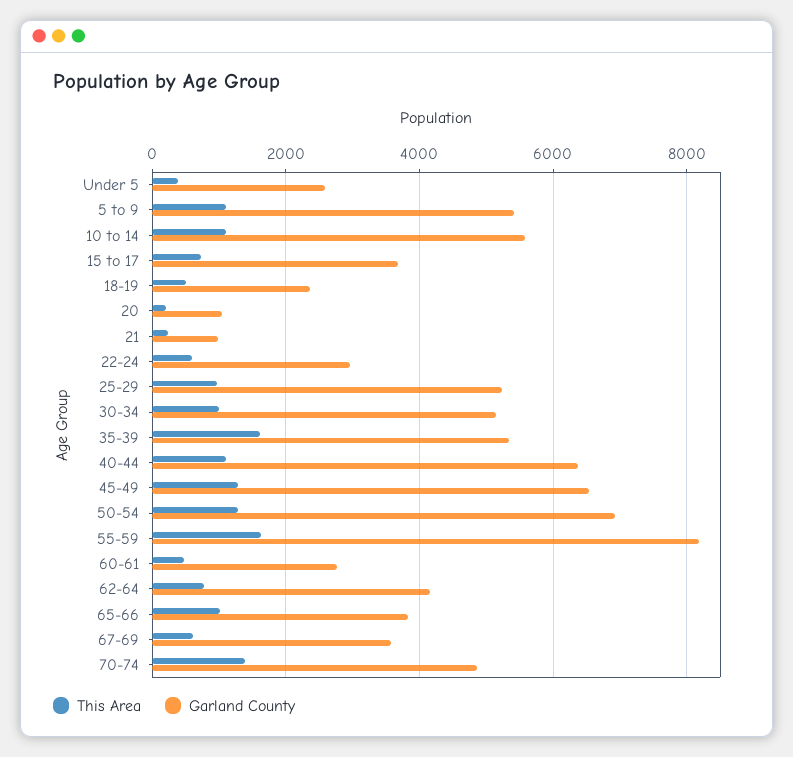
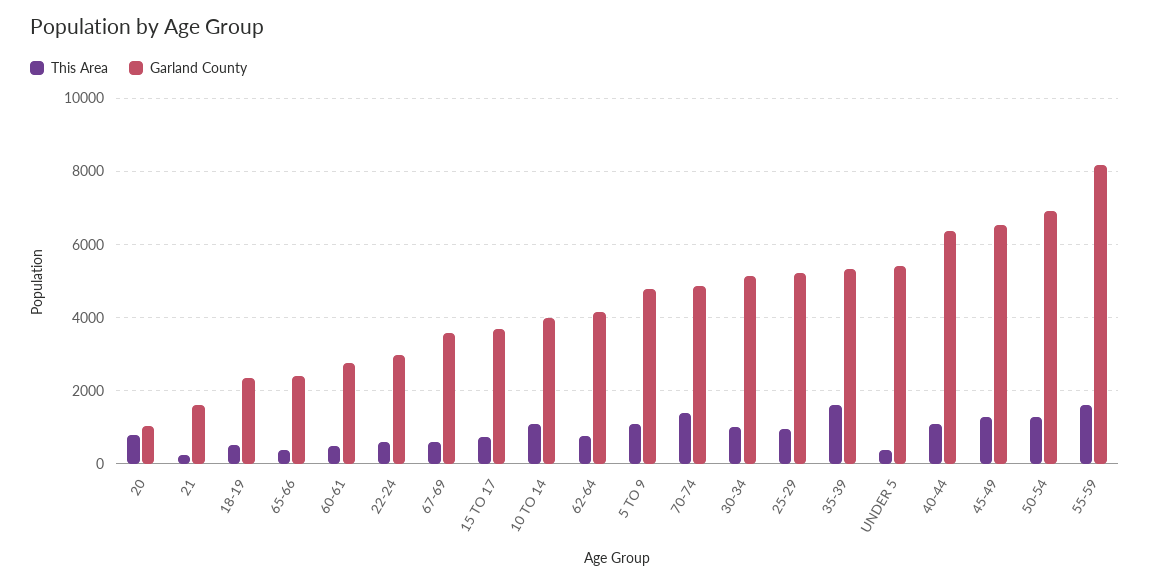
Garland County, Under 5: 2600 -> 5400
Garland County, 5 to 9: 5400 -> 4800
Garland County, 10 to 14: 5600 -> 4000
This Area, 20: 200 -> 800
Garland County, 21: 1000 -> 1600
This Area, 65-66: 1000 -> 400
Garland County, 65-66: 3800 -> 2400

